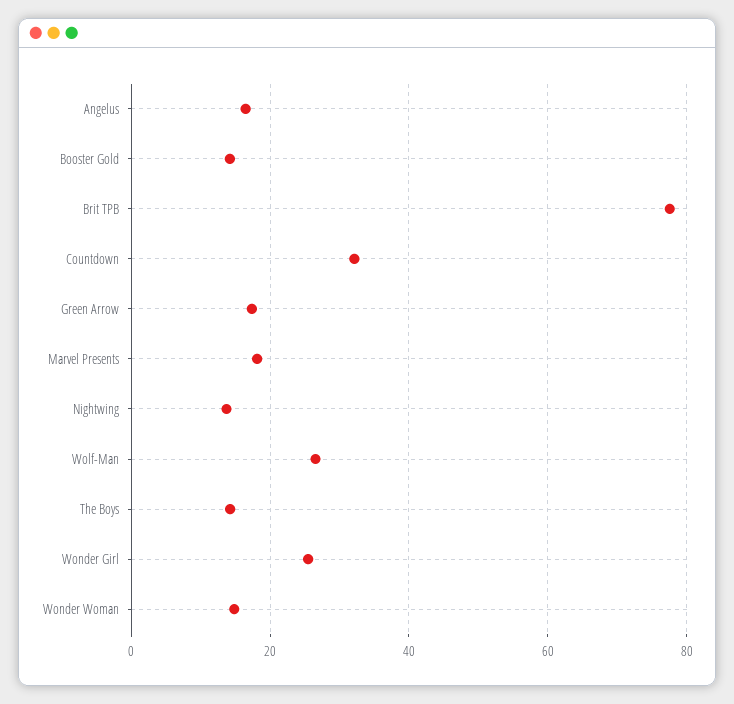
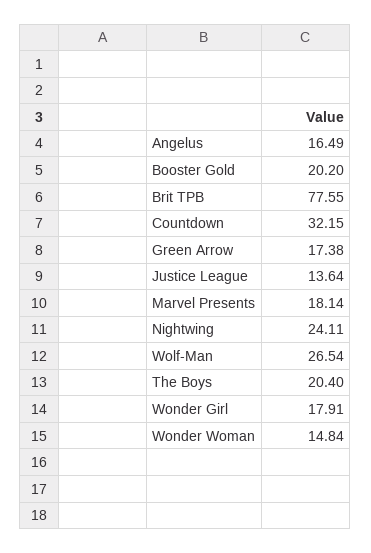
Booster Gold: 14 -> 20.2
Nightwing: 14 -> 24.11
The Boys: 14 -> 20.4
Wonder Girl: 26 -> 17.91
Justice League: none -> 13.64

